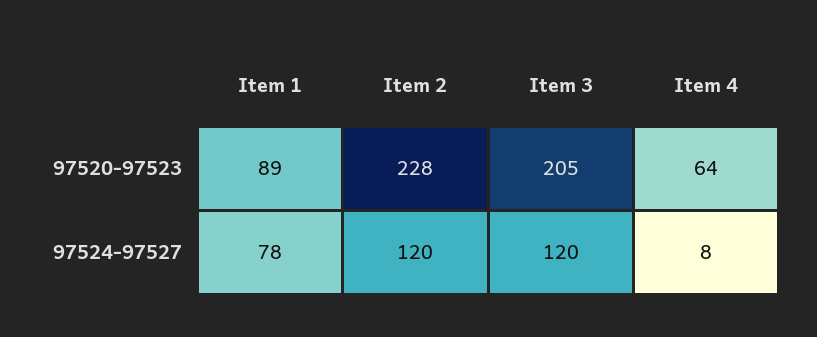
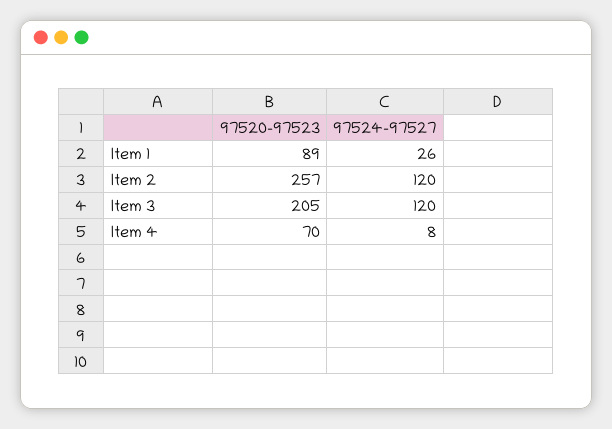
Item 2, 97520-97523: 228 -> 257
Item 4, 97520-97523: 64 -> 70
Item 1, 97524-97527: 78 -> 26

